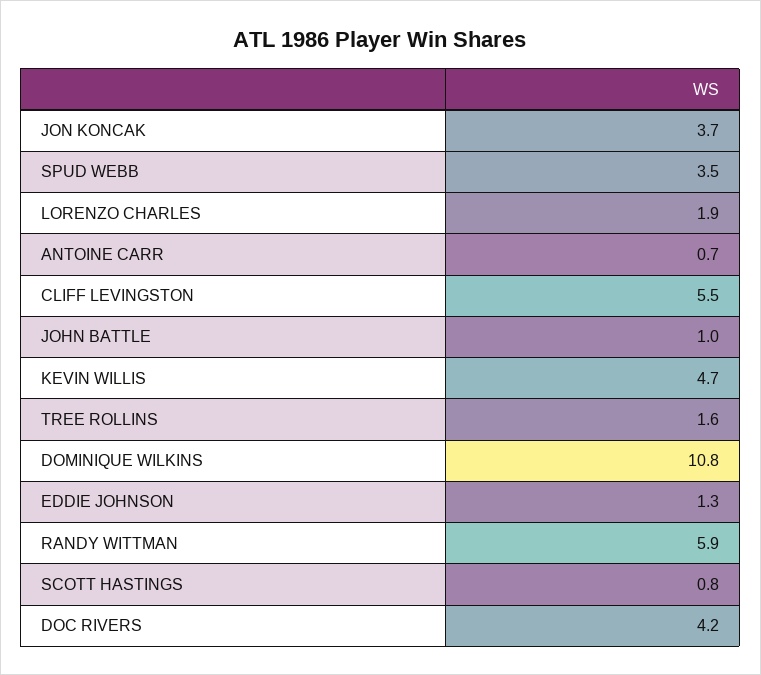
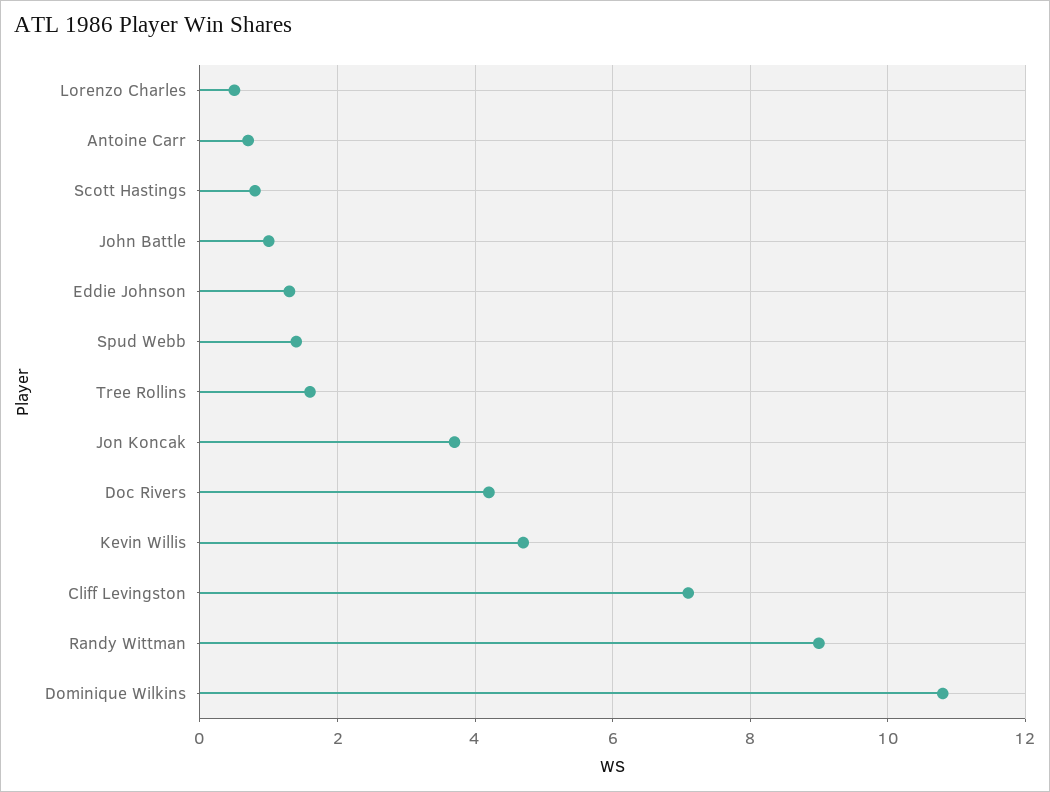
SPUD WEBB: 3.5 -> 1.5
LORENZO CHARLES: 1.9 -> 0.5
CLIFF LEVINGSTON: 5.5 -> 7
RANDY WITTMAN: 5.9 -> 9

